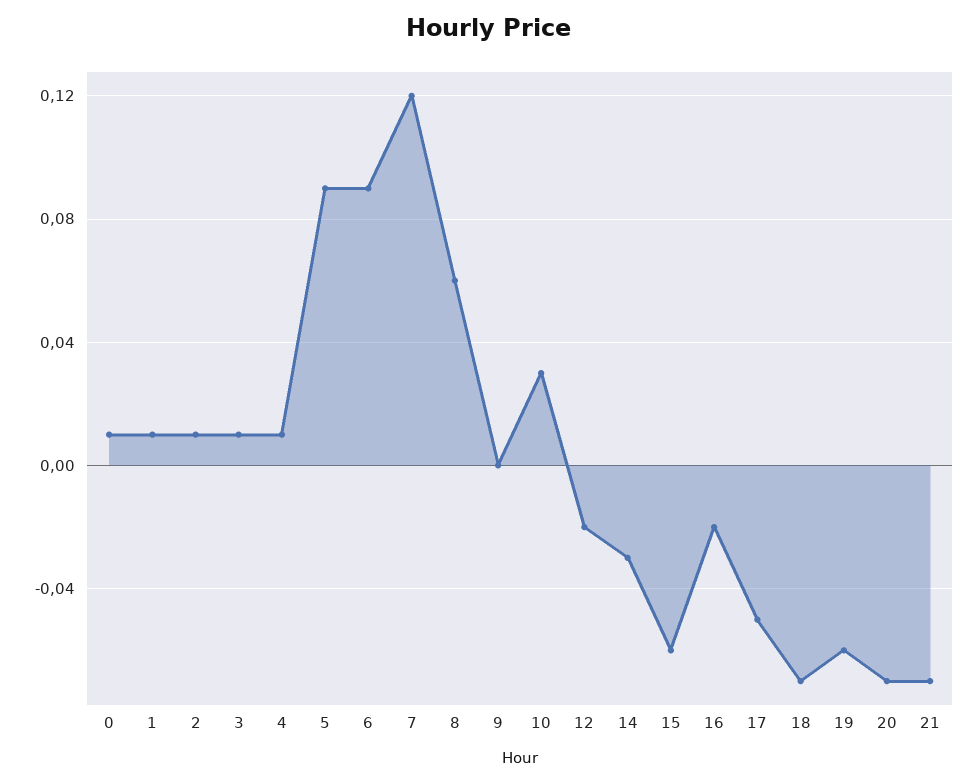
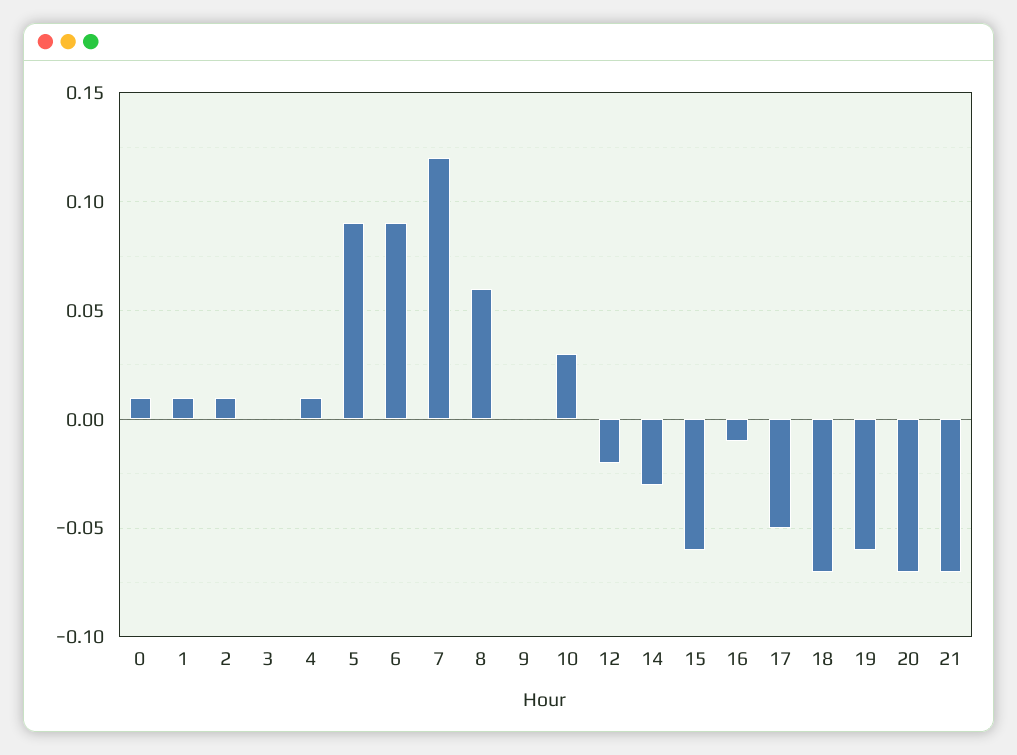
3: 0.01 -> 0
16: -0.02 -> -0.01

